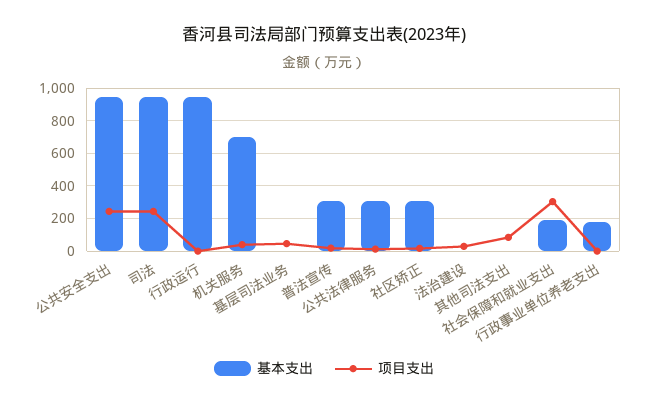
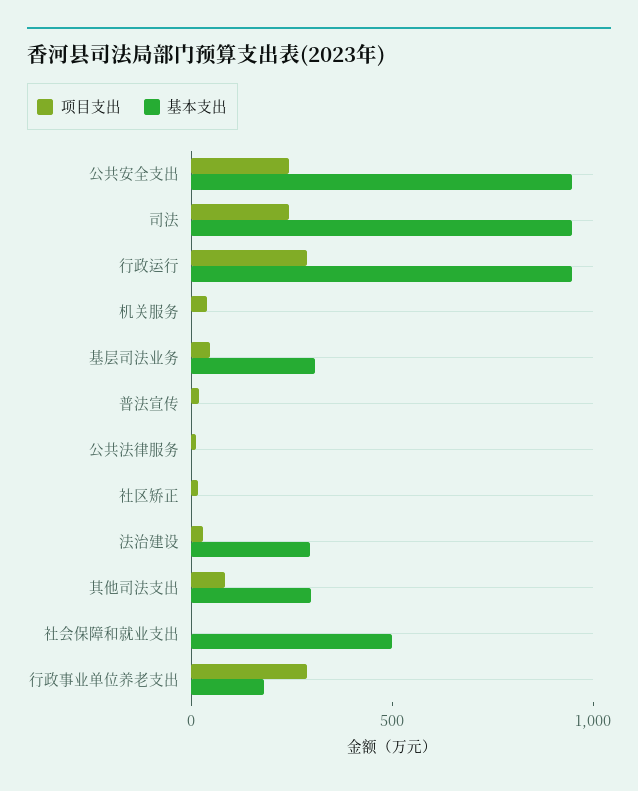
项目支出, 行政运行: 0 -> 300
基本支出, 机关服务: 700 -> 0
基本支出, 基层司法业务: 0 -> 300
基本支出, 普法宣传: 300 -> 0
基本支出, 公共法律服务: 300 -> 0
基本支出, 社区矫正: 300 -> 0
基本支出, 法治建设: 0 -> 300
基本支出, 其他司法支出: 0 -> 300
基本支出, 社会保障和就业支出: 200 -> 500
项目支出, 社会保障和就业支出: 300 -> 0
项目支出, 行政事业单位养老支出: 0 -> 300

